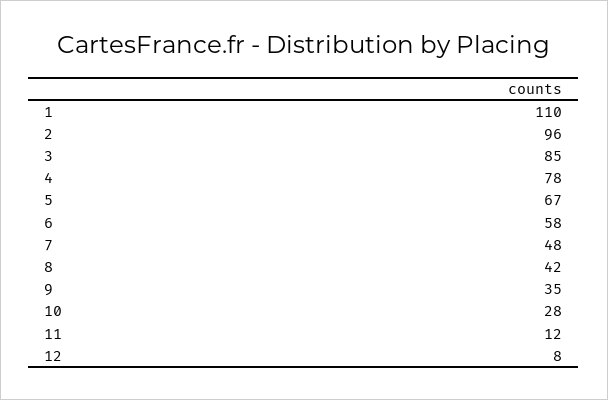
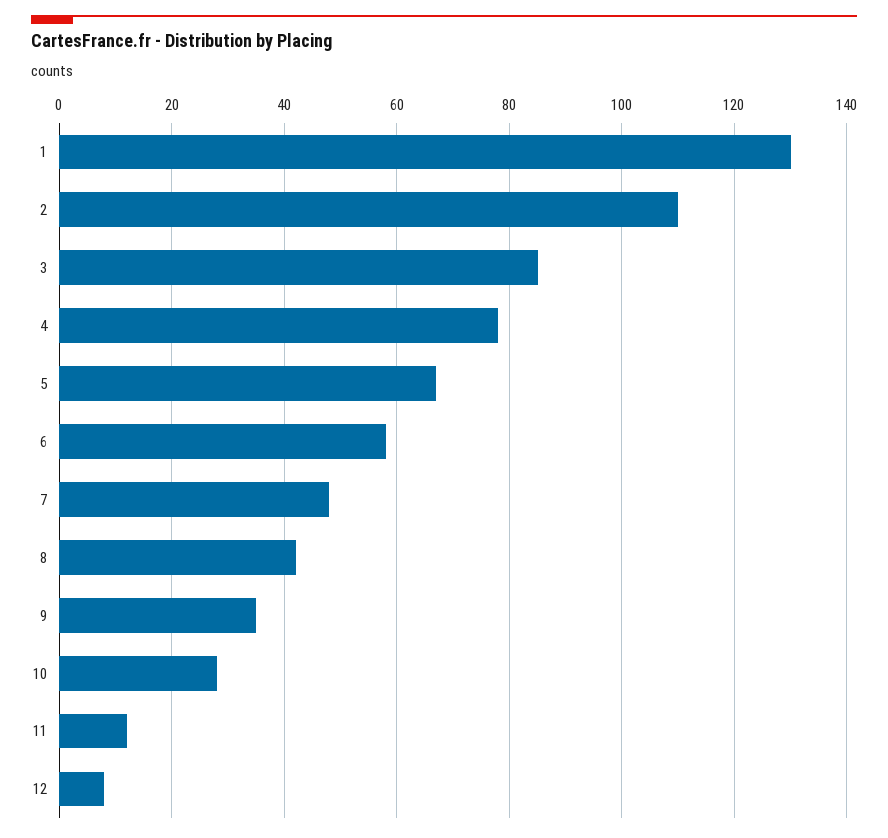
1: 110 -> 130
2: 96 -> 110

